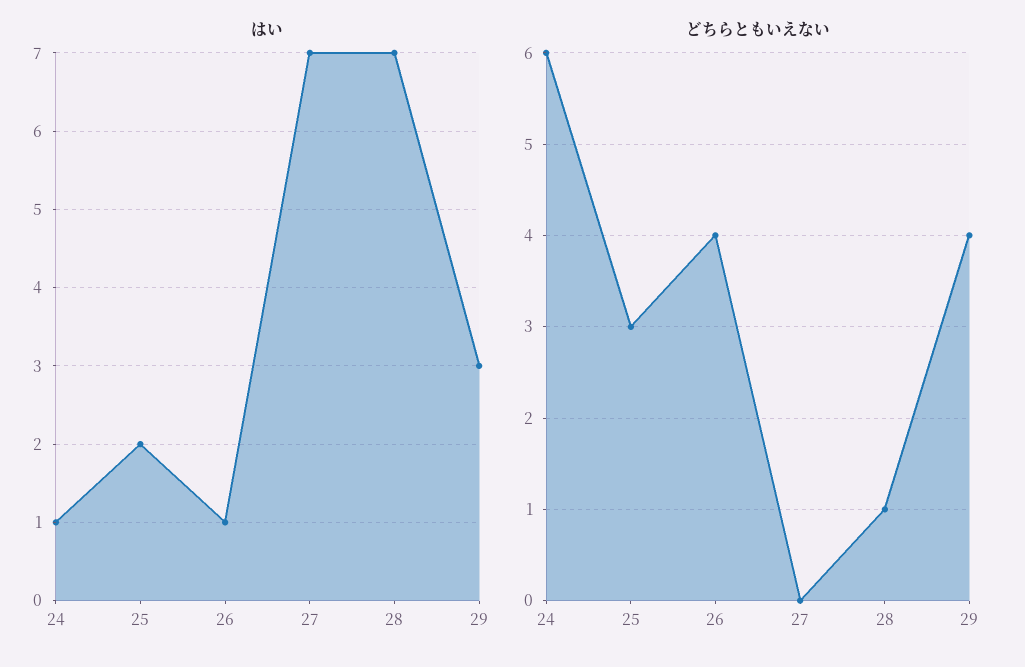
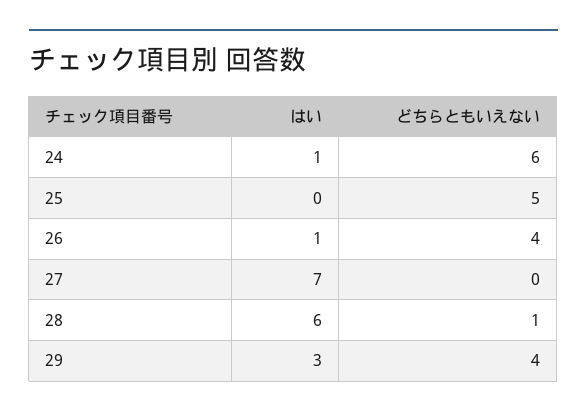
はい, 25: 2 -> 0
はい, 28: 7 -> 6
どちらともいえない, 25: 3 -> 5

